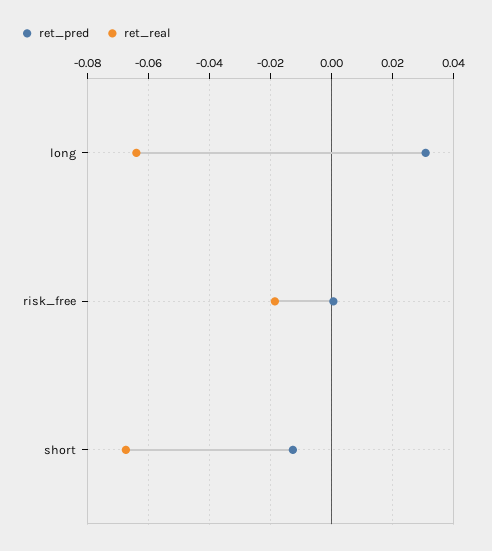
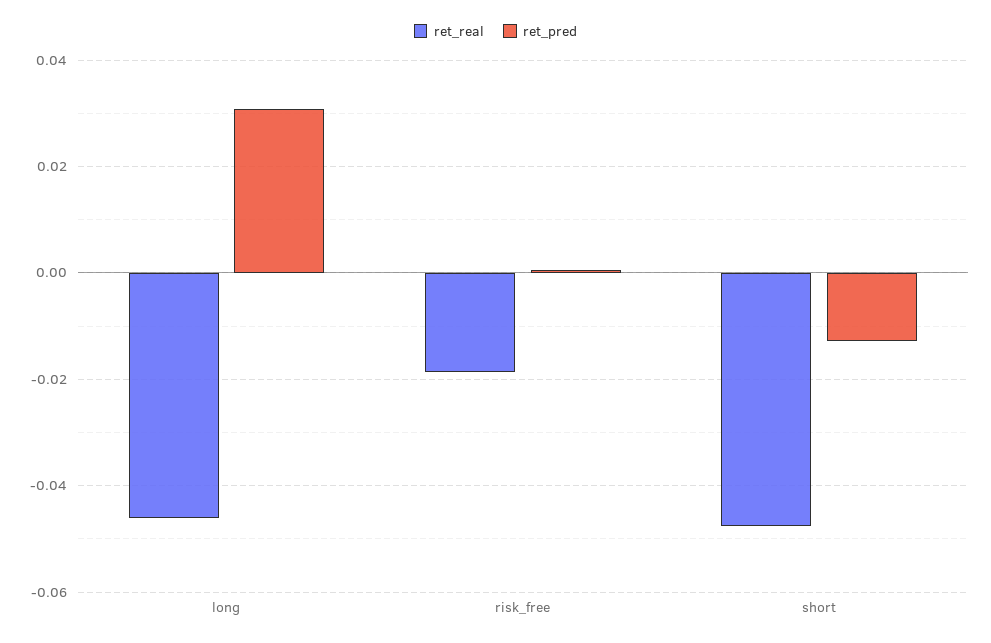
ret_real, long: -0.064 -> -0.046
ret_real, short: -0.068 -> -0.048

